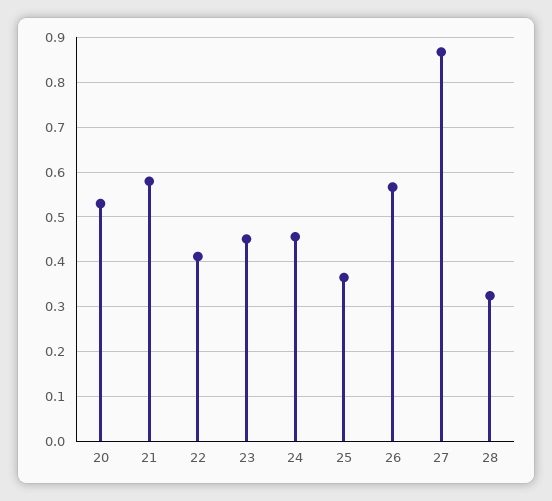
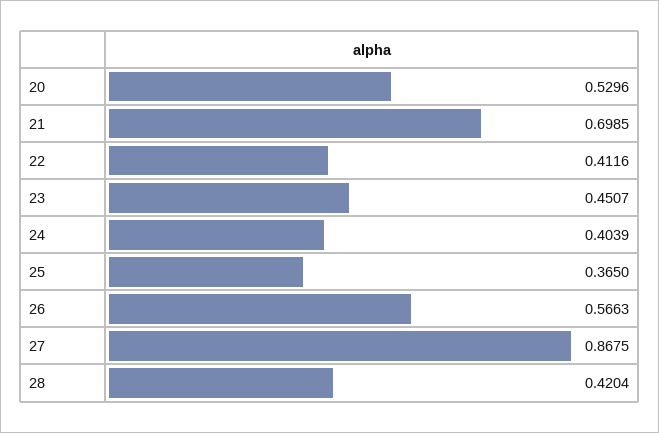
21: 0.58 -> 0.6985
24: 0.46 -> 0.4039
28: 0.32 -> 0.4204

